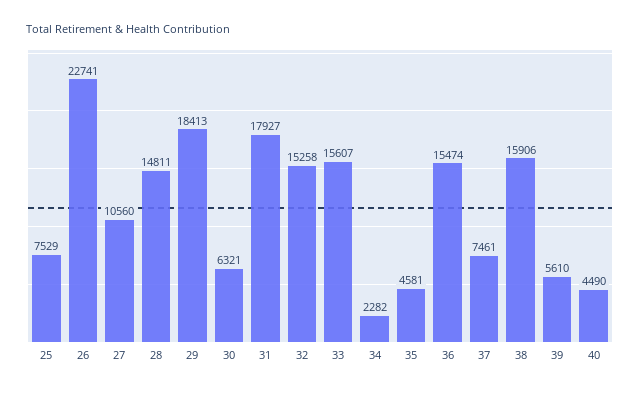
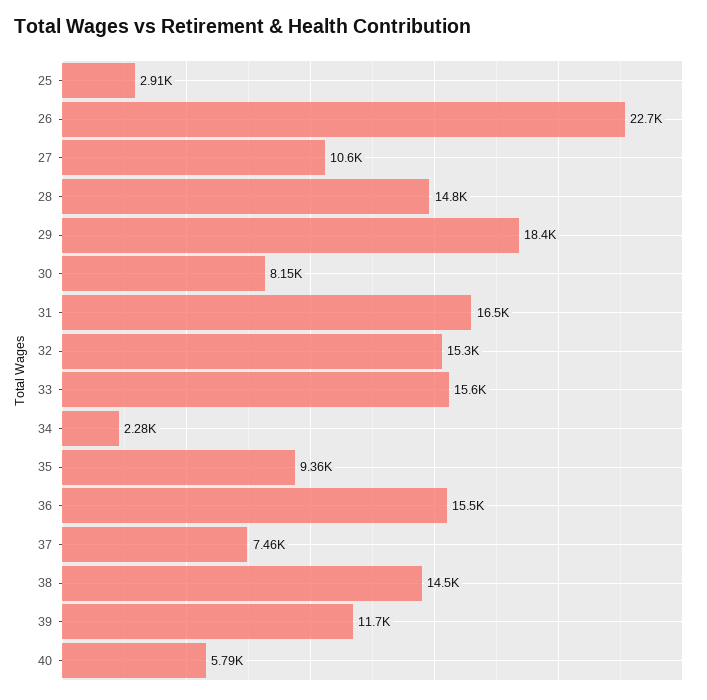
25: 7529 -> 2910
30: 6321 -> 8150
31: 17927 -> 16500
35: 4581 -> 9360
38: 15906 -> 14500
39: 5610 -> 11700
40: 4490 -> 5790

